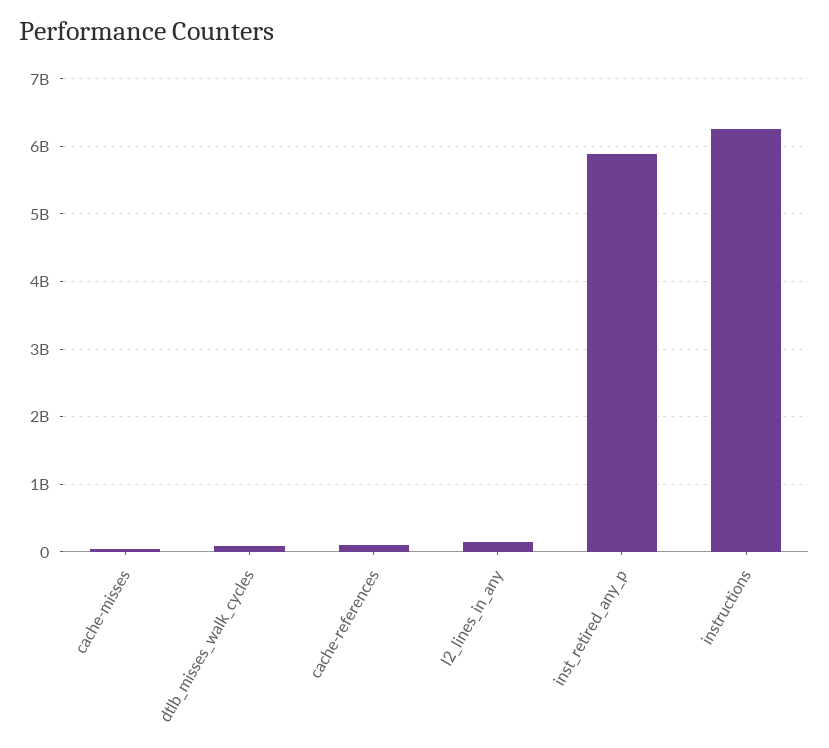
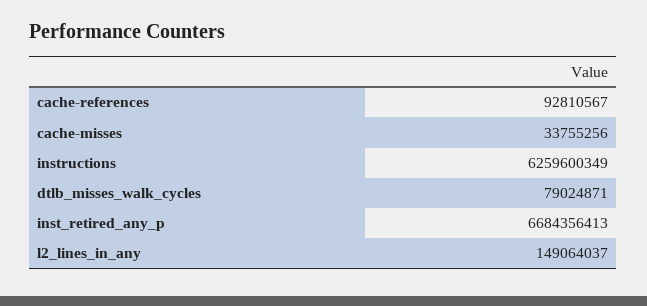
inst_retired_any_p: 5900000000 -> 6684356413

